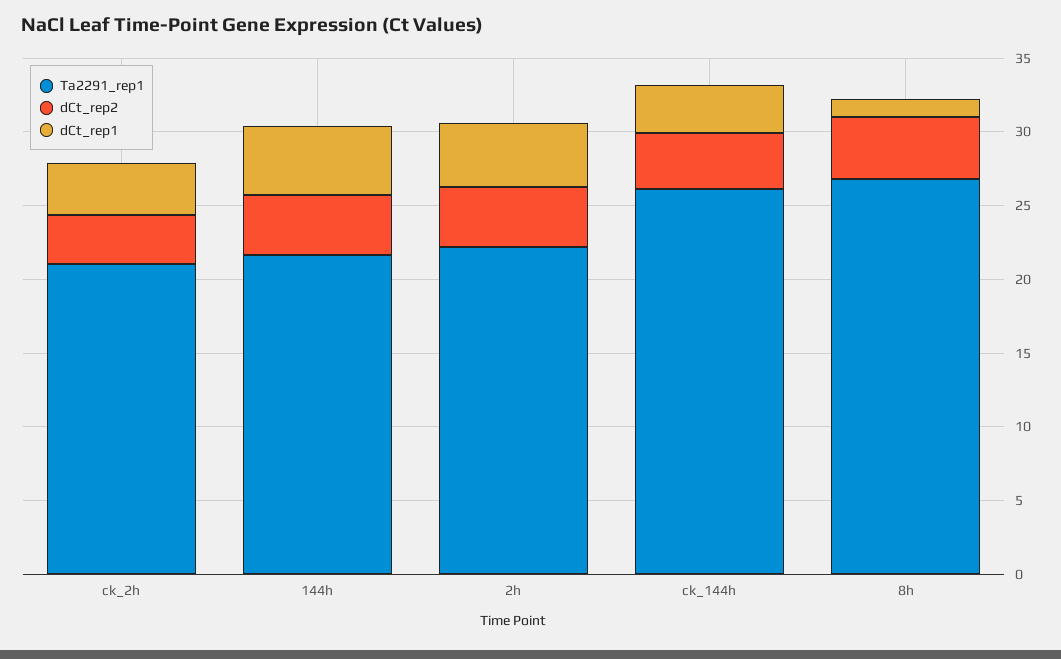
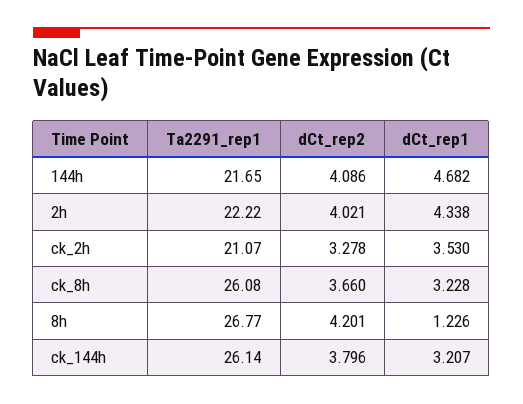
Ta2291_rep1, ck_8h: none -> 26.08
dCt_rep2, ck_8h: none -> 3.66
dCt_rep1, ck_8h: none -> 3.228

